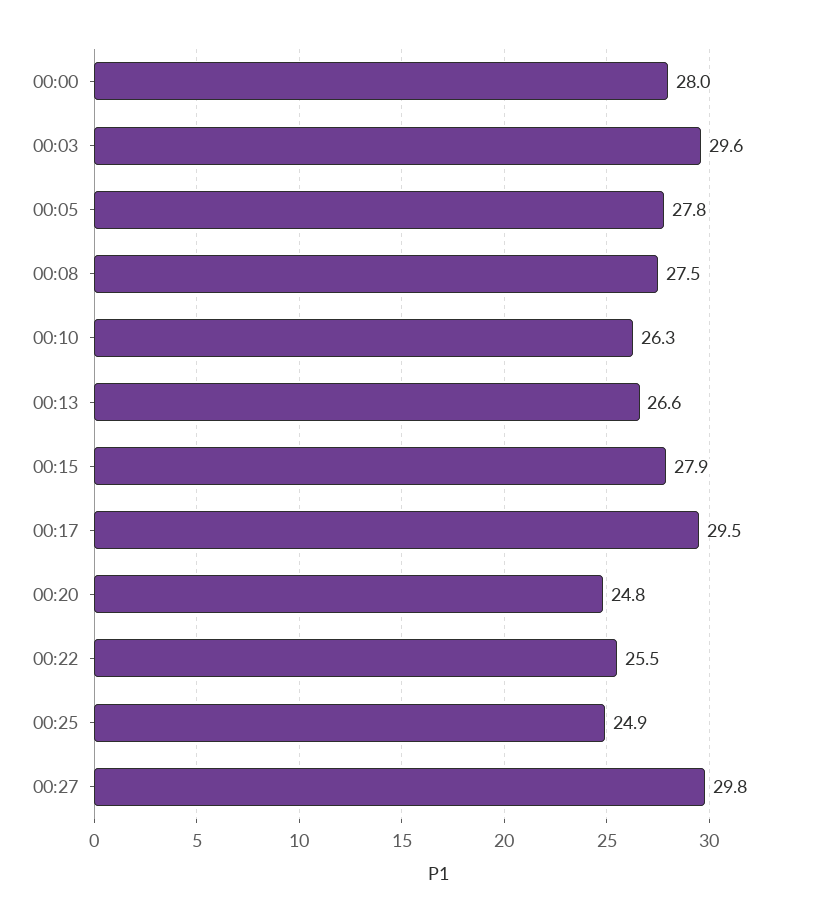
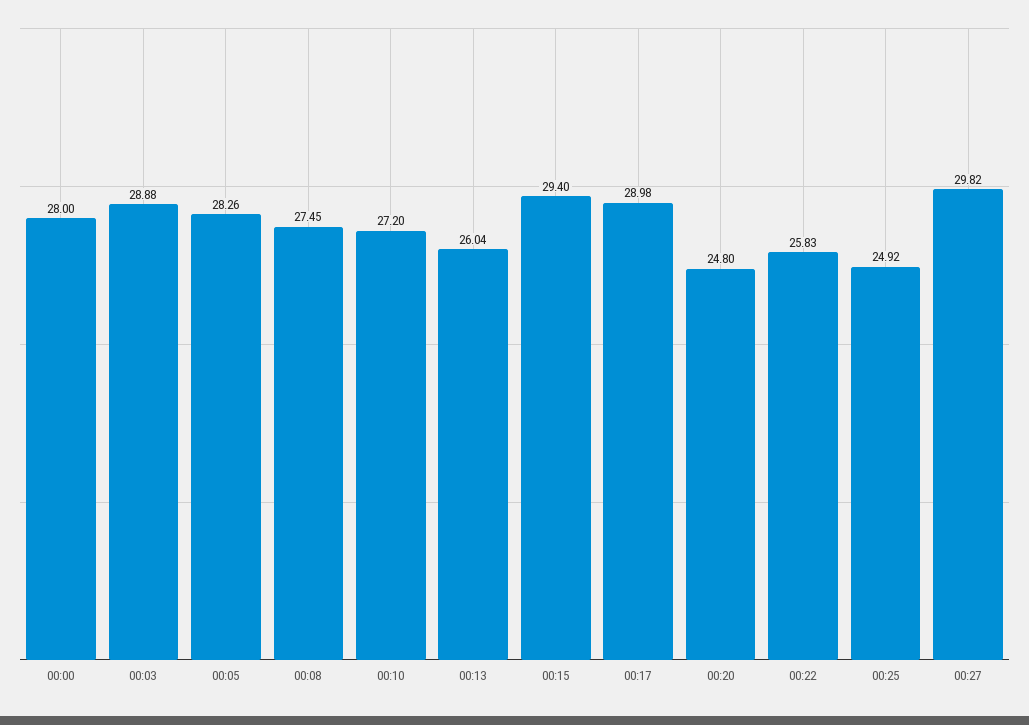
00:03: 29.6 -> 28.88
00:05: 27.8 -> 28.26
00:10: 26.3 -> 27.2
00:13: 26.6 -> 26.04
00:15: 27.9 -> 29.4
00:17: 29.5 -> 28.98
00:22: 25.5 -> 25.83

